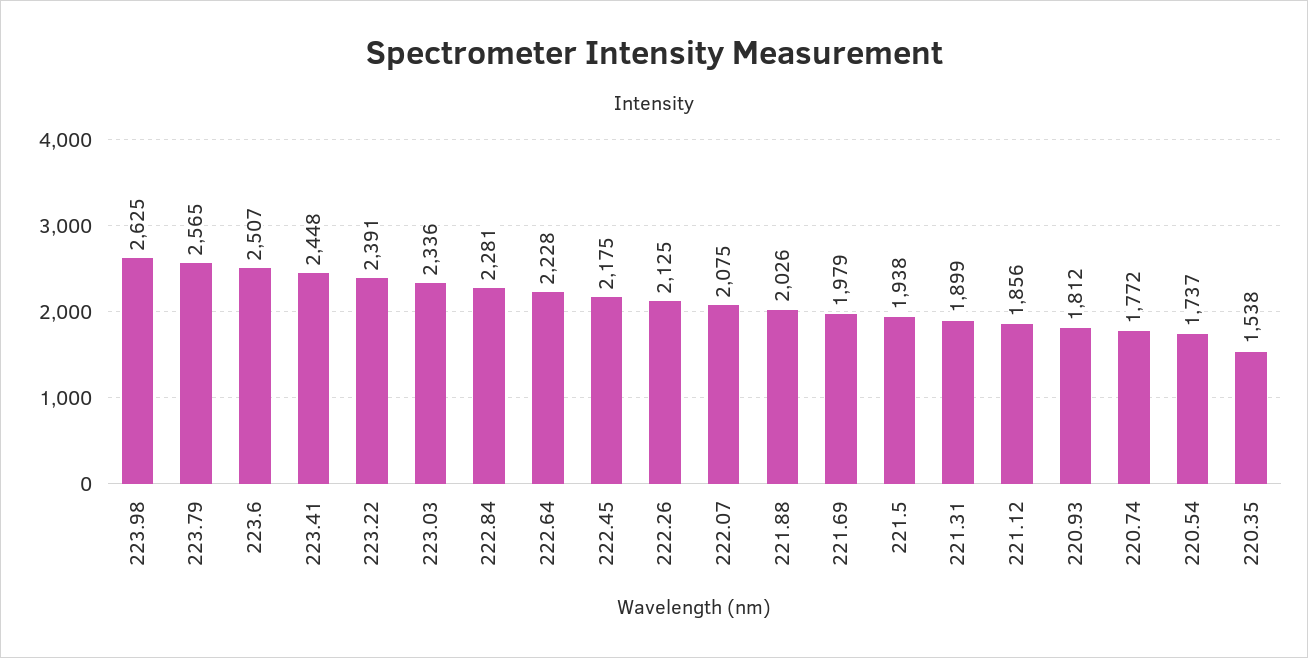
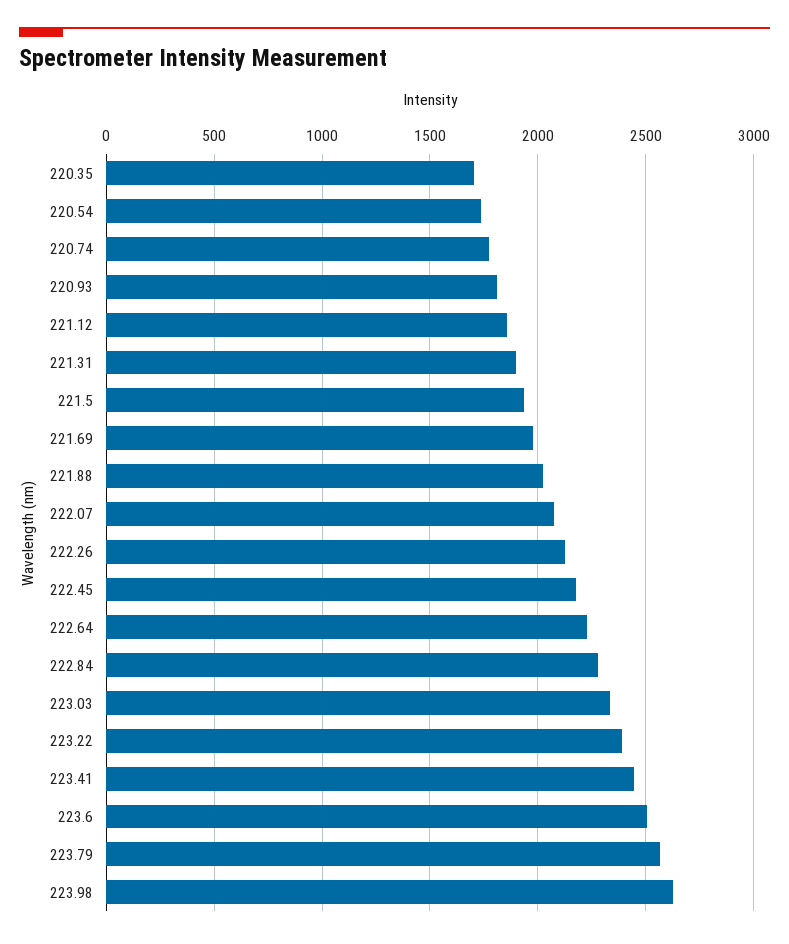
220.35: 1538 -> 1700

